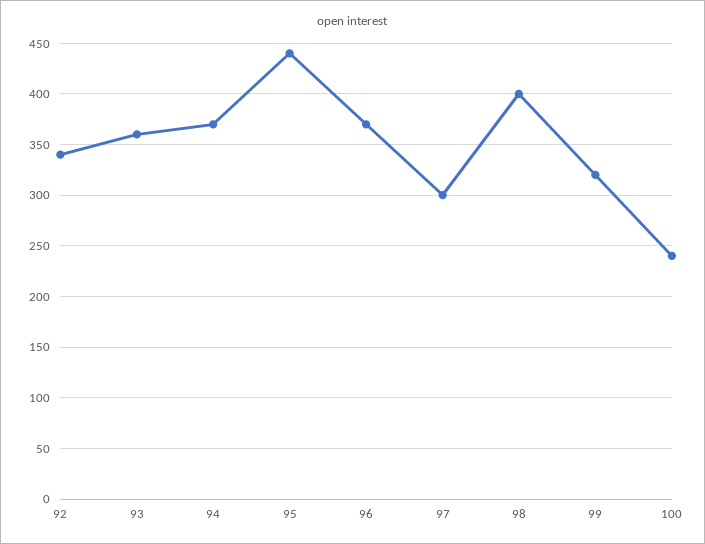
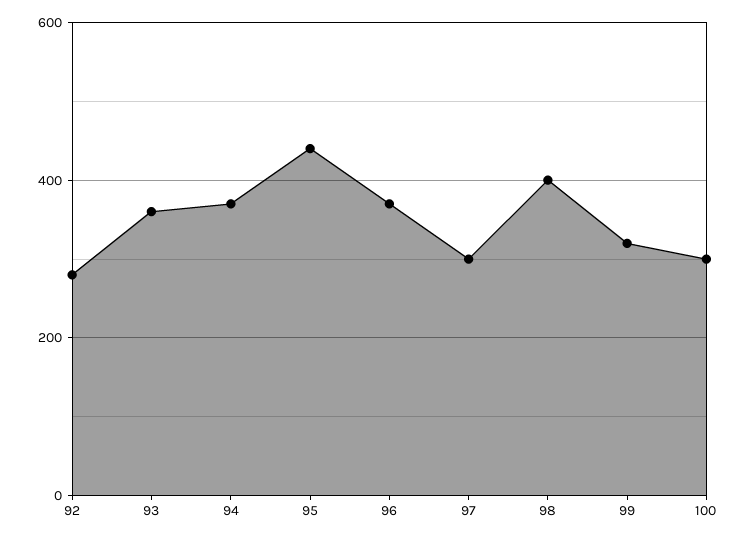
92: 340 -> 280
100: 240 -> 300

